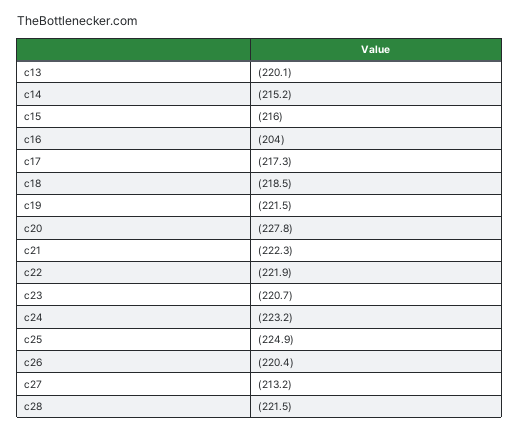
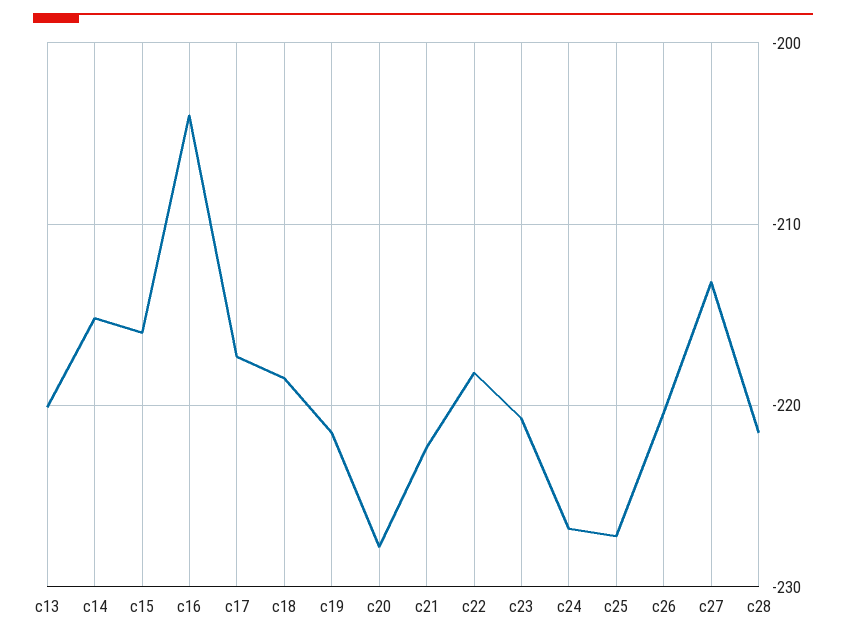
c22: -221.9 -> -218
c24: -223.2 -> -227
c25: -224.9 -> -227

